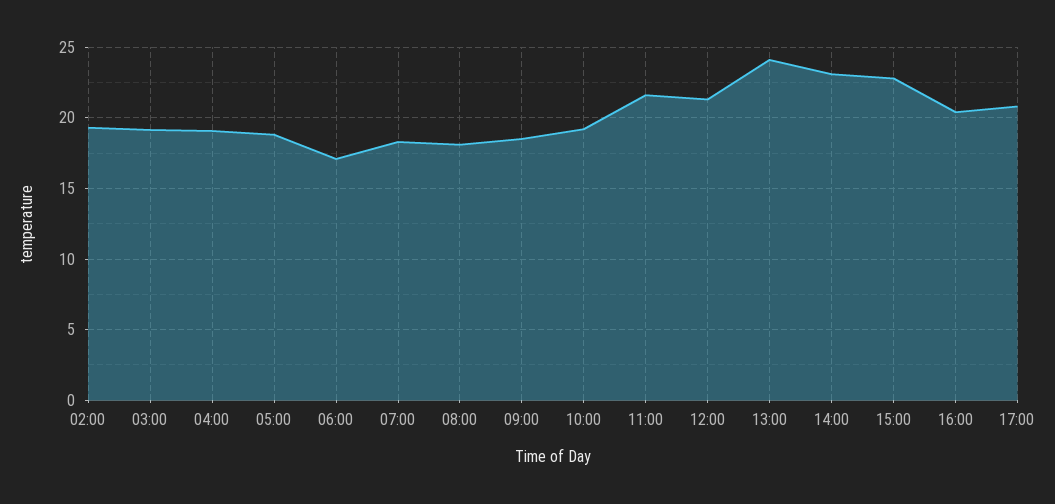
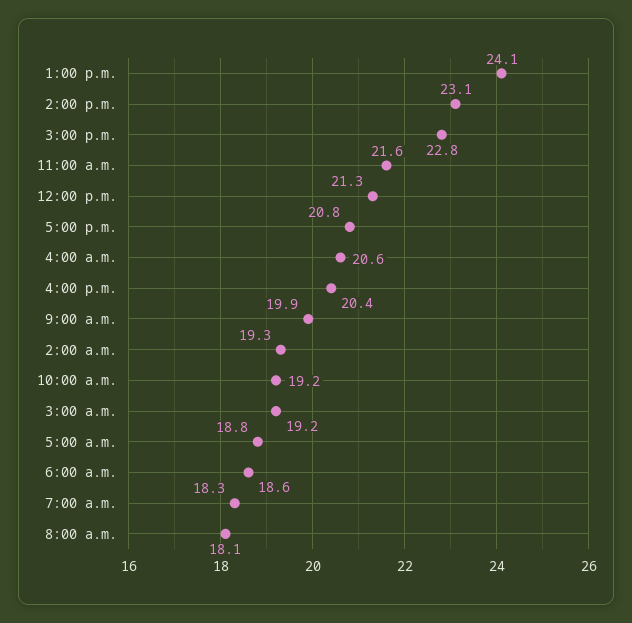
04:00: 19 -> 20.6
06:00: 17 -> 18.6
09:00: 18.5 -> 19.9

